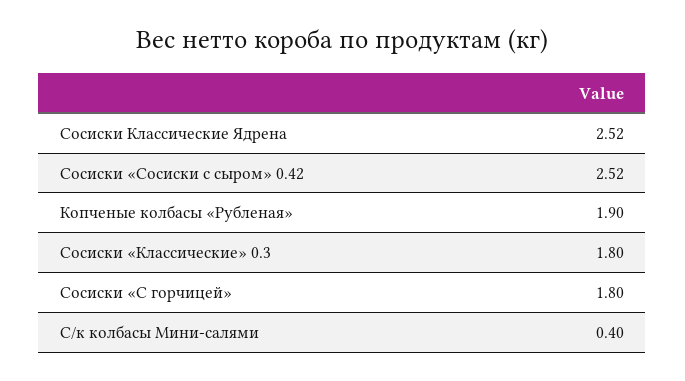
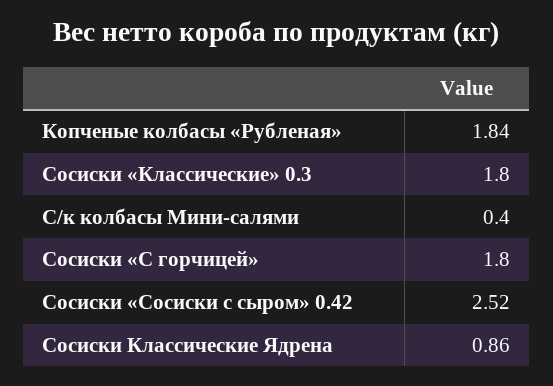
Сосиски Классические Ядрена: 2.52 -> 0.86
Копченые колбасы «Рубленая»: 1.9 -> 1.84

